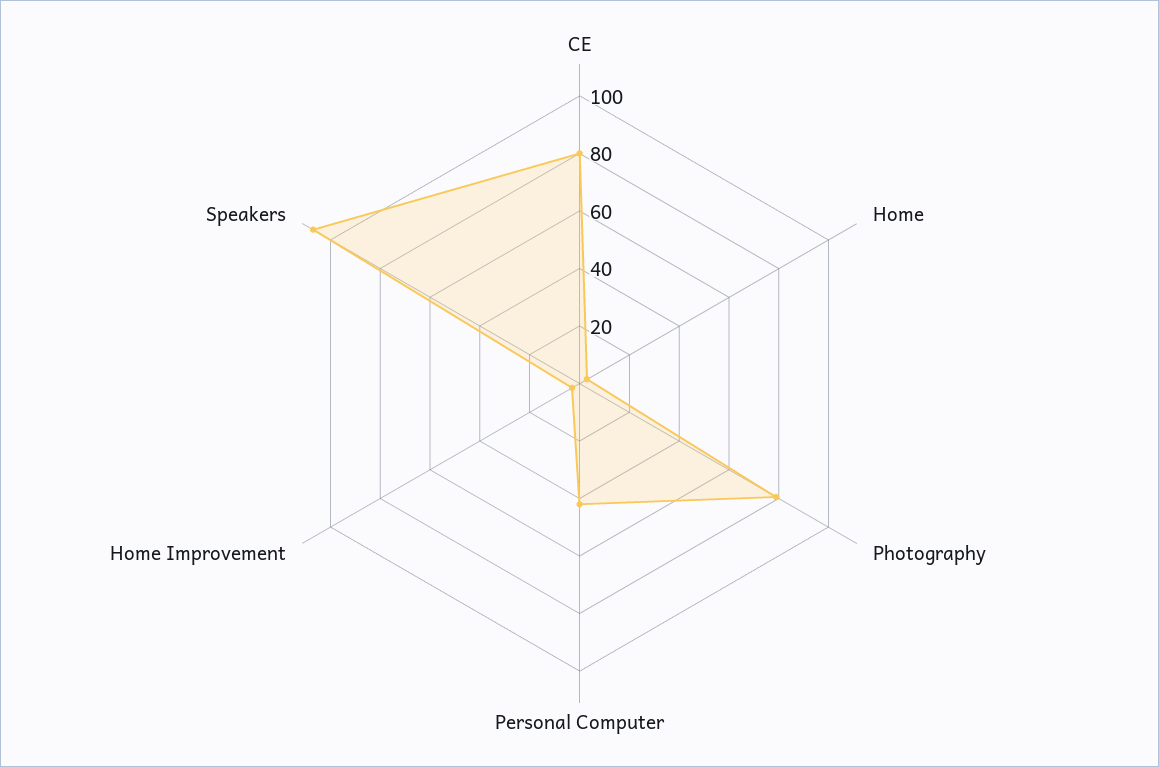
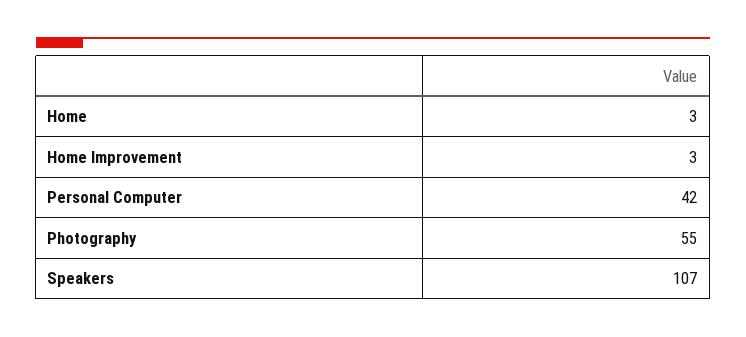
CE: 80 -> none
Photography: 80 -> 55

